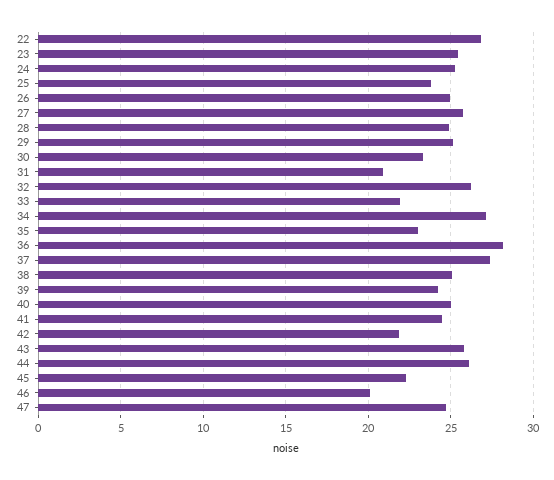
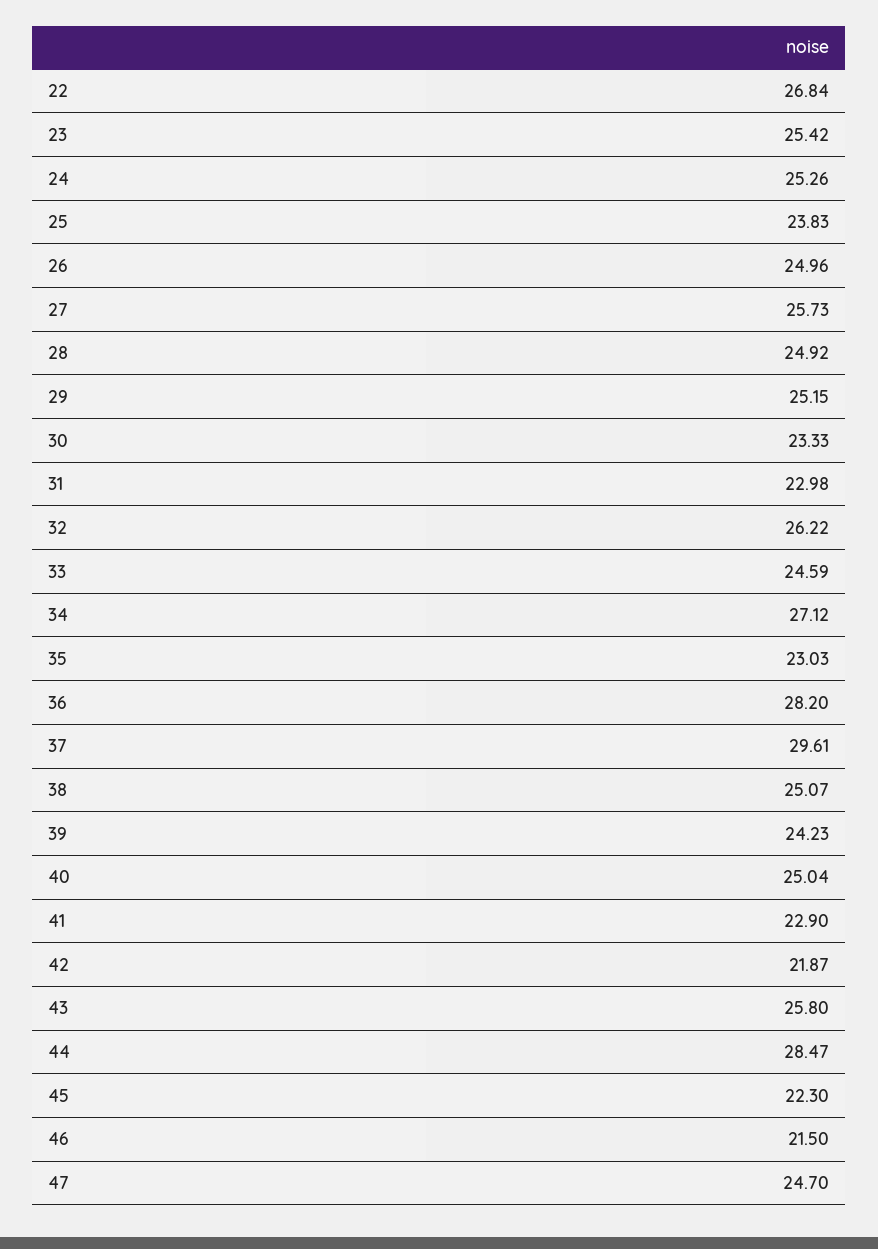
31: 21 -> 22.98
33: 22 -> 24.59
37: 27.5 -> 29.61
41: 24.5 -> 22.9
44: 26 -> 28.47
46: 20 -> 21.5

